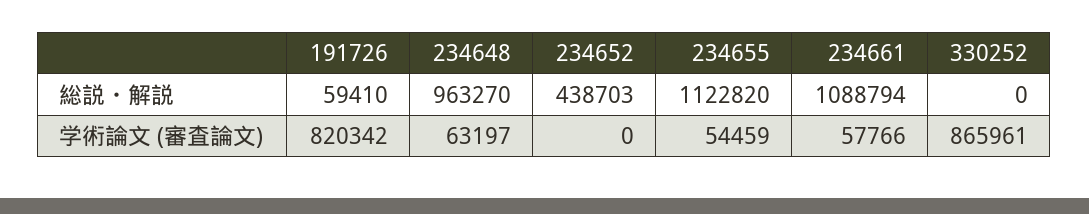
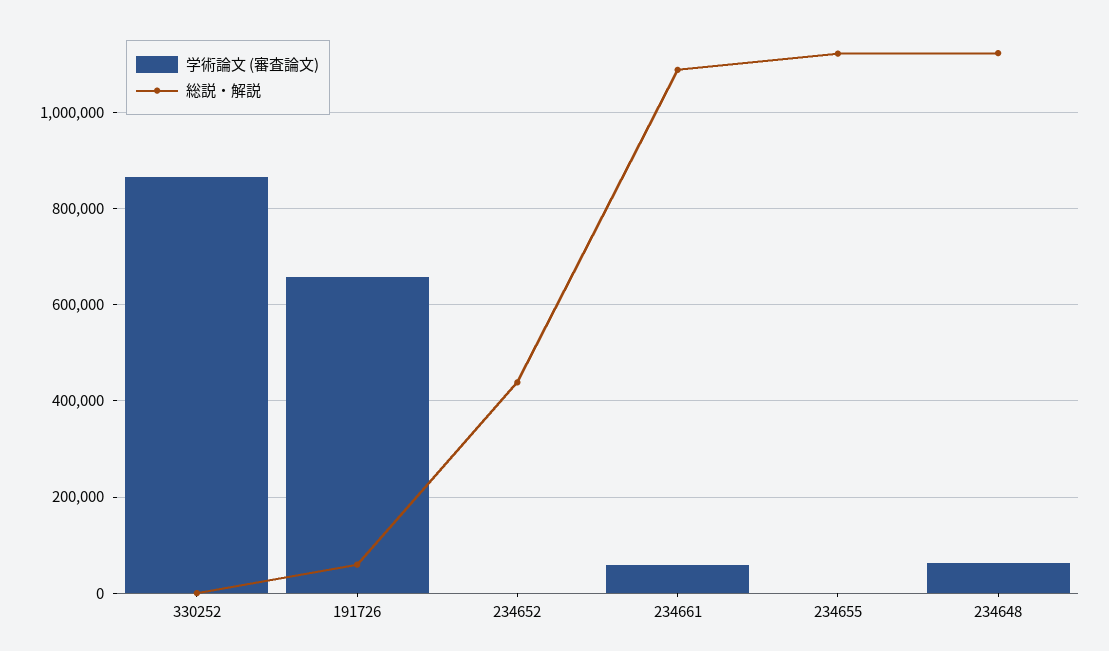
総説・解説, 234648: 963270 -> 1120000
学術論文 (審査論文), 191726: 820342 -> 660000
学術論文 (審査論文), 234655: 54459 -> 0

